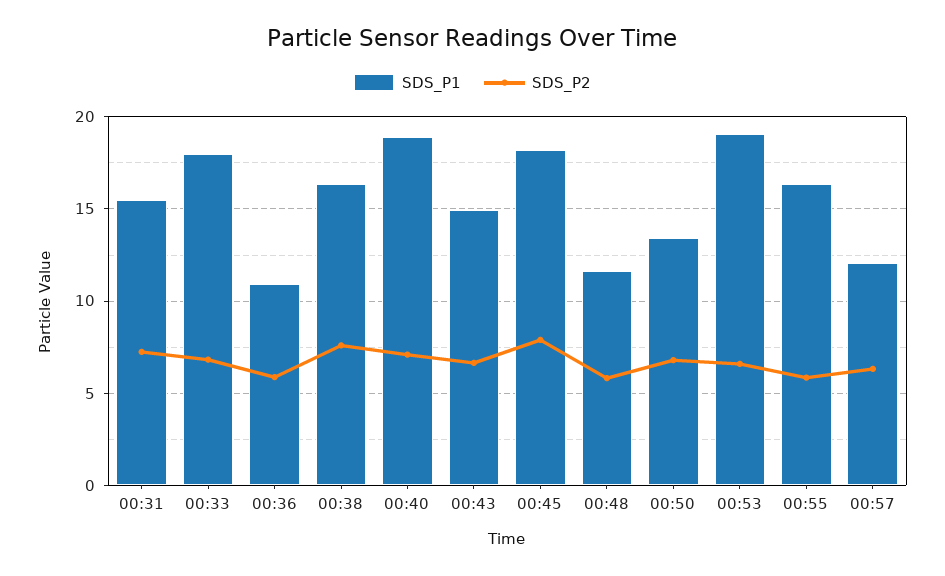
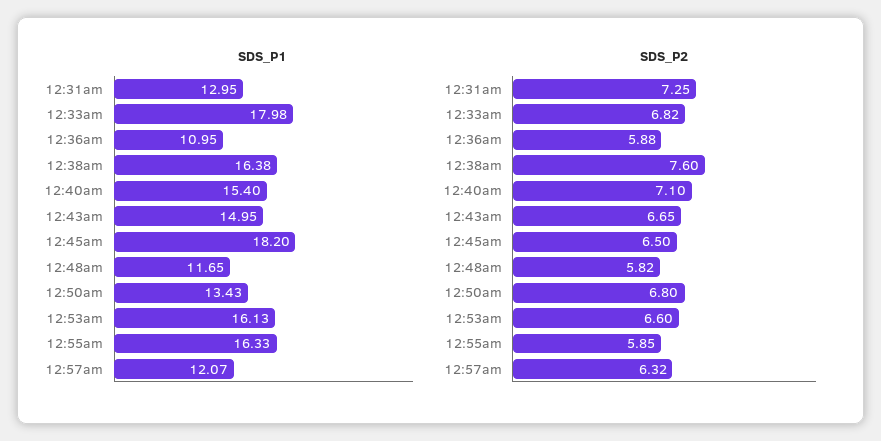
SDS_P1, 00:31: 15.5 -> 12.95
SDS_P1, 00:40: 19 -> 15.4
SDS_P2, 00:45: 8 -> 6.5
SDS_P1, 00:53: 19 -> 16.13

